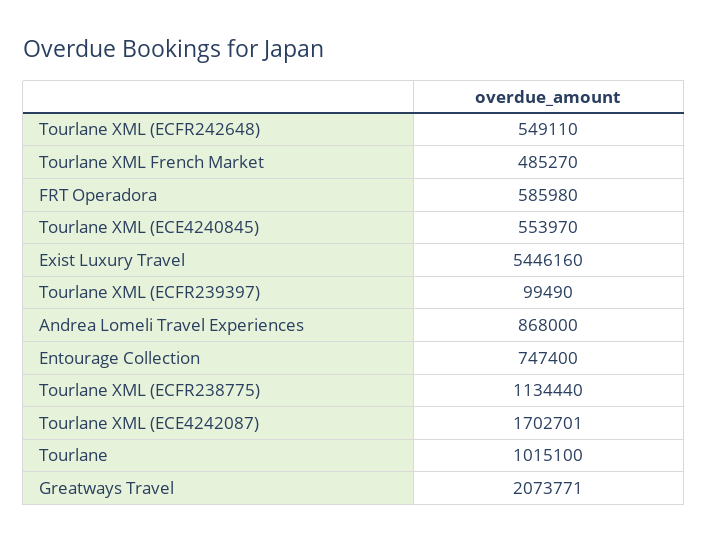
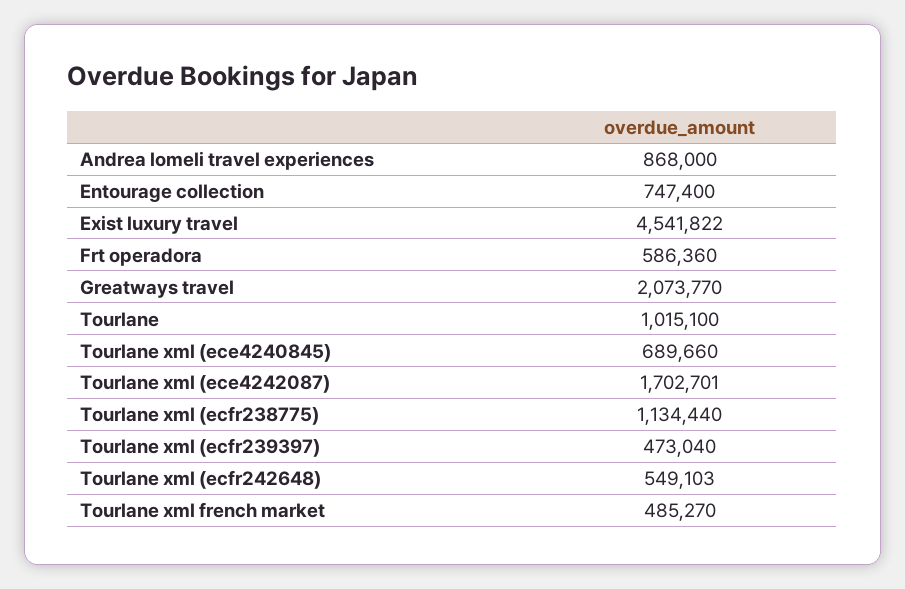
Tourlane XML (ECFR242648): 549110 -> 549103
FRT Operadora: 585980 -> 586360
Tourlane XML (ECE4240845): 553970 -> 689660
Exist Luxury Travel: 5446160 -> 4541822
Tourlane XML (ECFR239397): 99490 -> 473040
Greatways Travel: 2073771 -> 2073770

